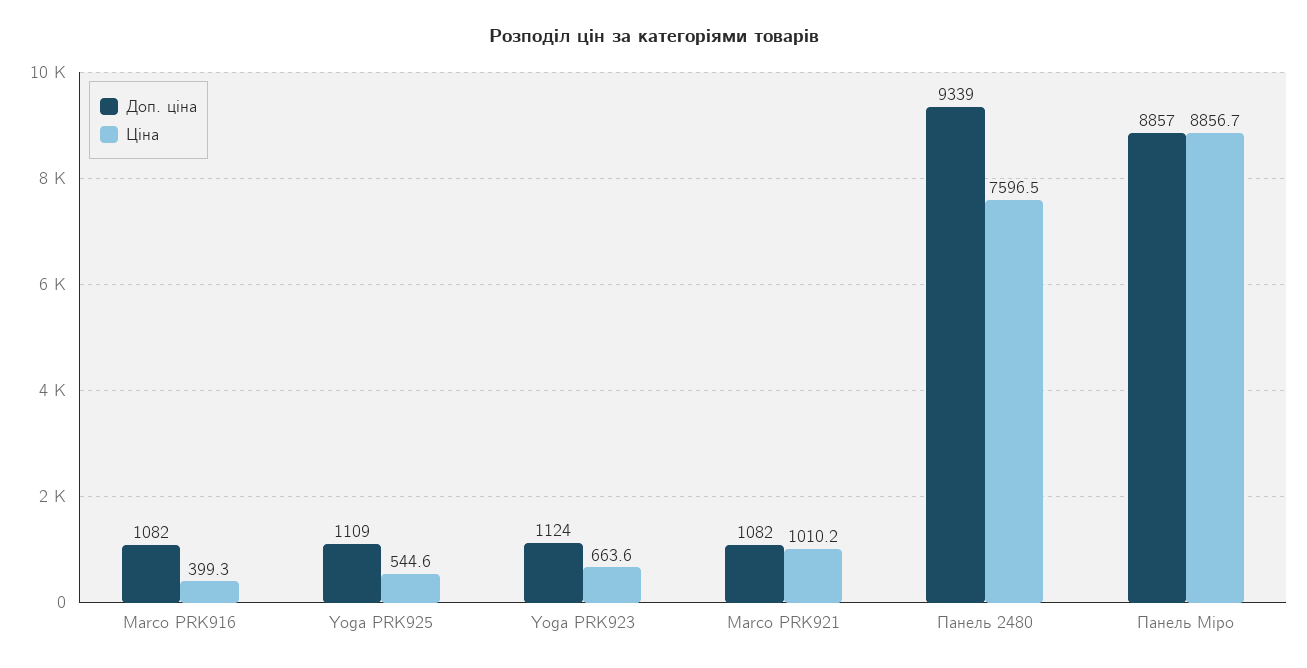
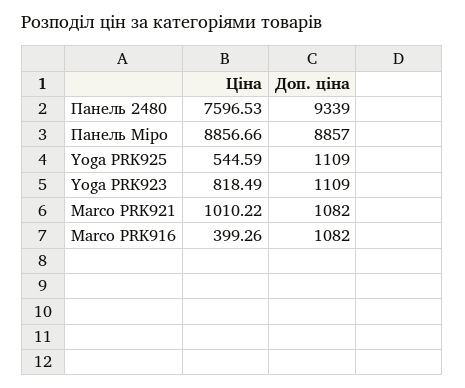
Доп. ціна, Yoga PRK923: 1124 -> 1109
Ціна, Yoga PRK923: 663.6 -> 818.49

